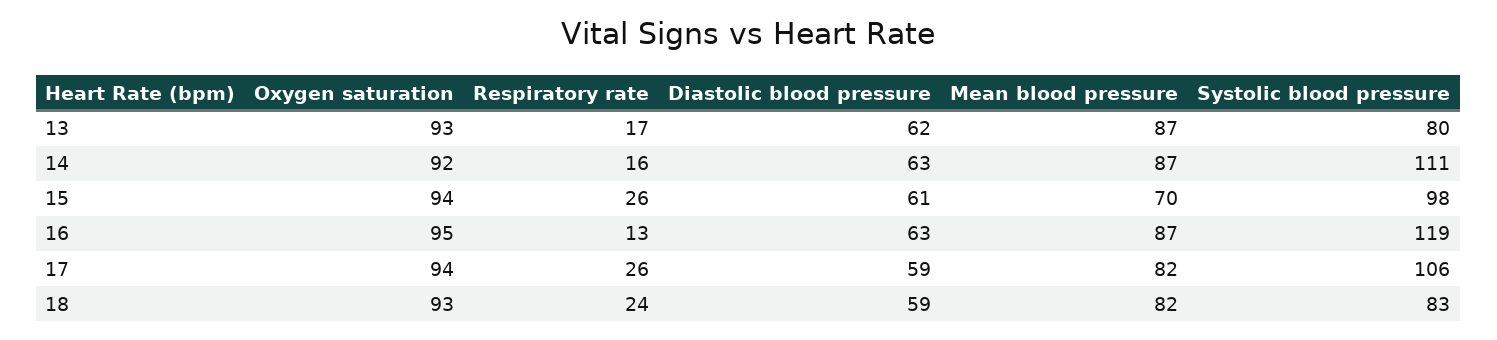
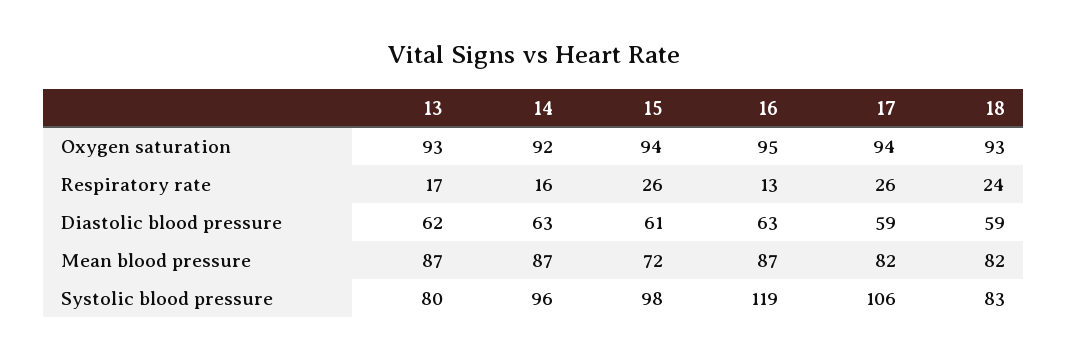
Systolic blood pressure, 14: 111 -> 96
Mean blood pressure, 15: 70 -> 72

